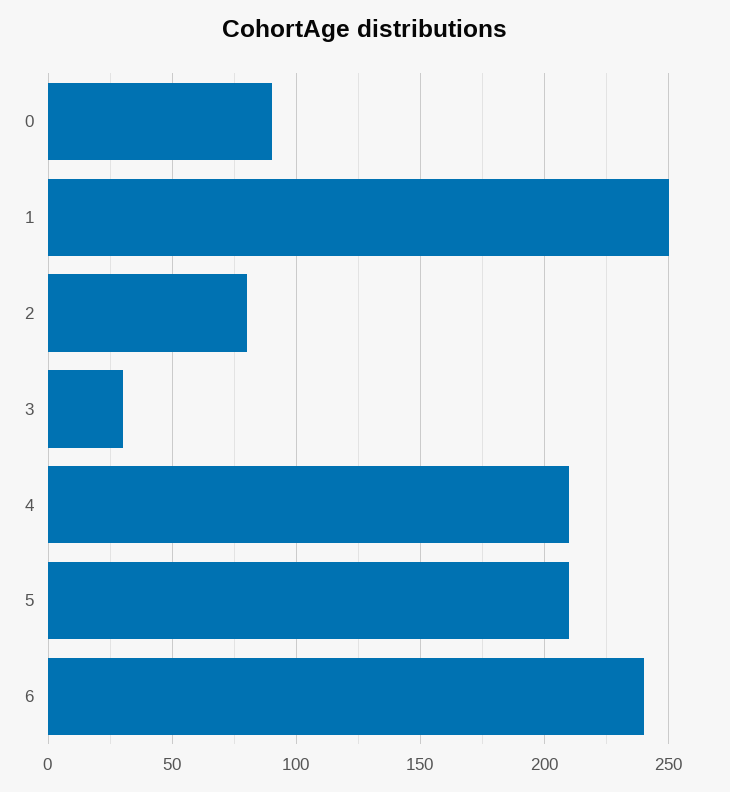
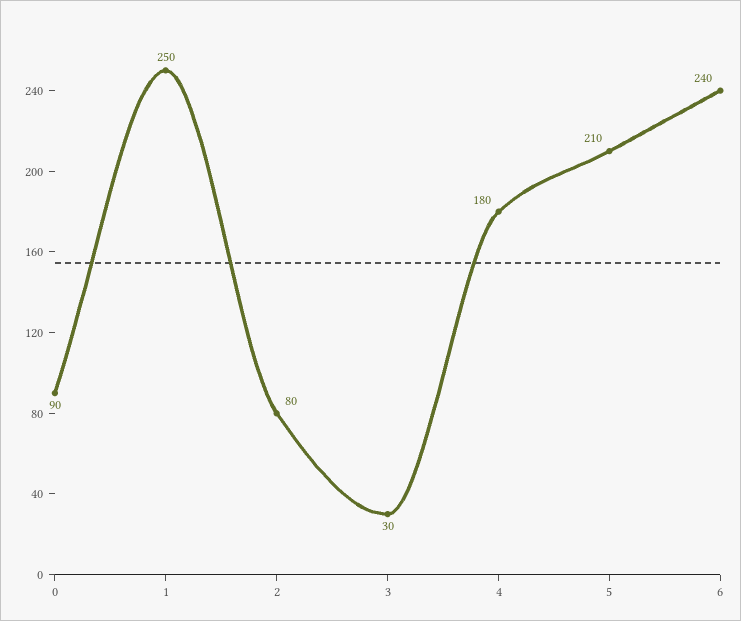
4: 210 -> 180

